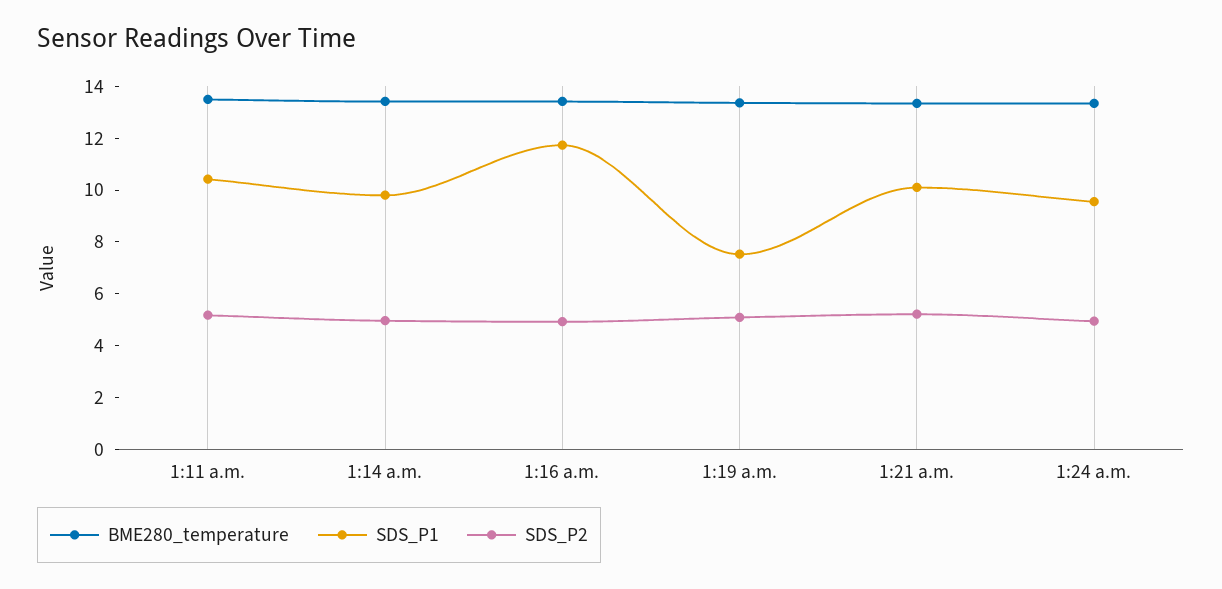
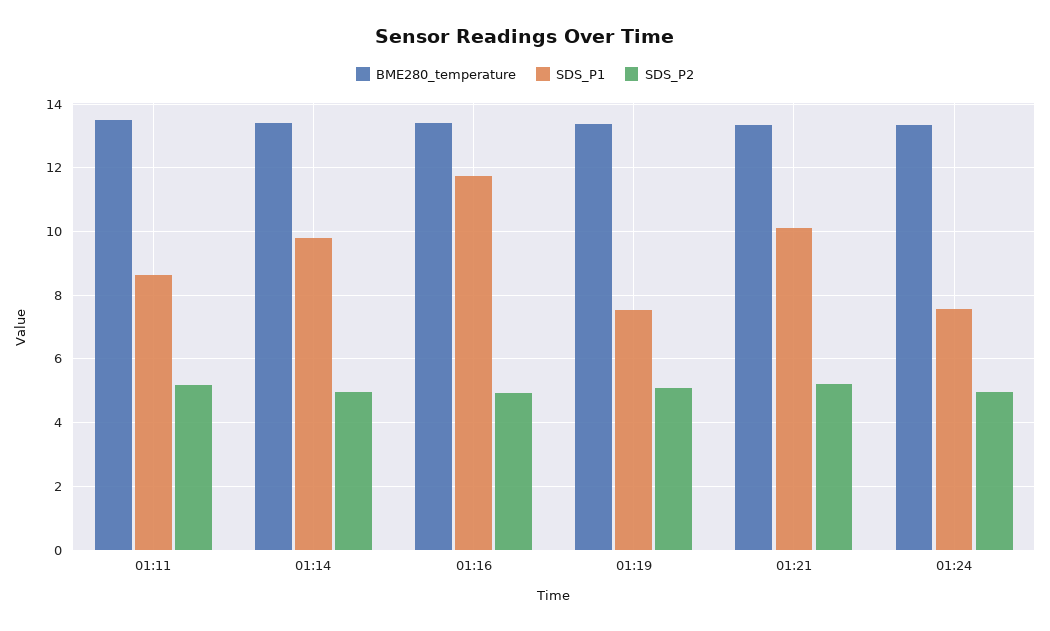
SDS_P1, 1:11 a.m.: 10.5 -> 8.6
SDS_P1, 1:24 a.m.: 9.5 -> 7.6

